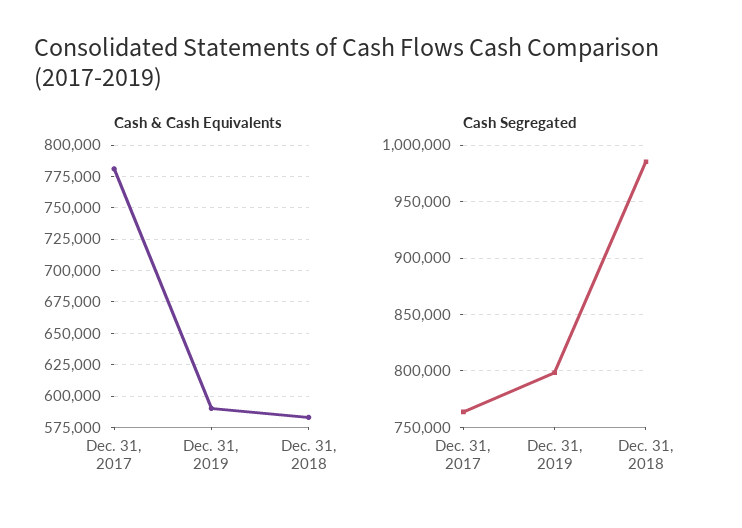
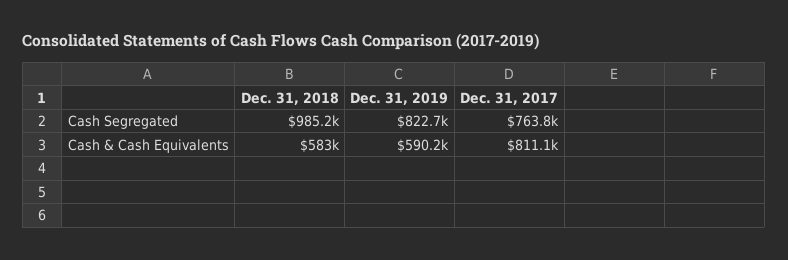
Cash & Cash Equivalents, Dec. 31, 2017: 780000 -> 811100
Cash Segregated, Dec. 31, 2019: 800000 -> 822700

